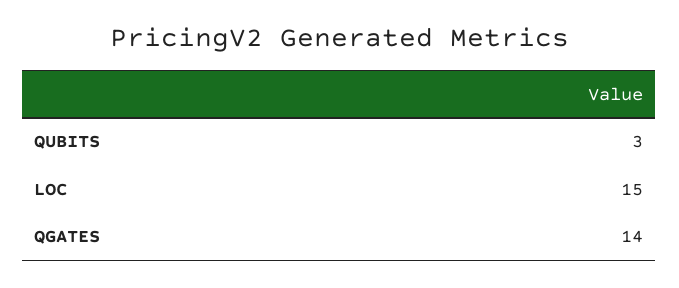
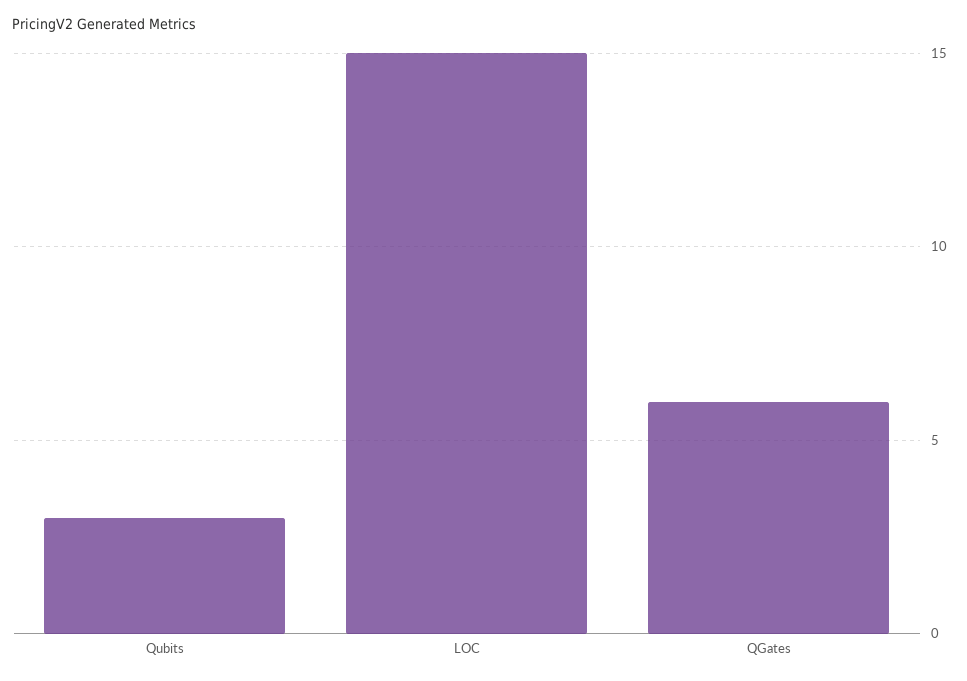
QGATES: 14 -> 6

